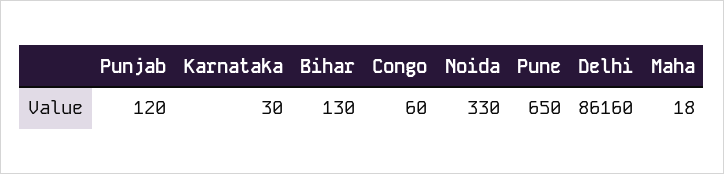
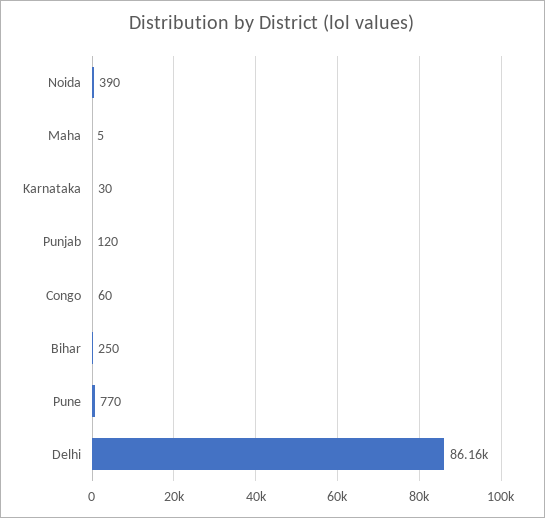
Bihar: 130 -> 250
Noida: 330 -> 390
Pune: 650 -> 770
Maha: 18 -> 5

